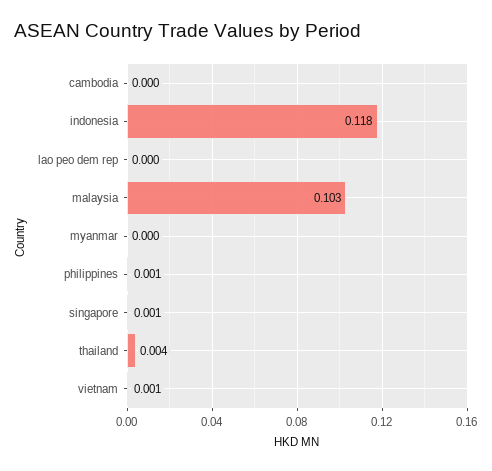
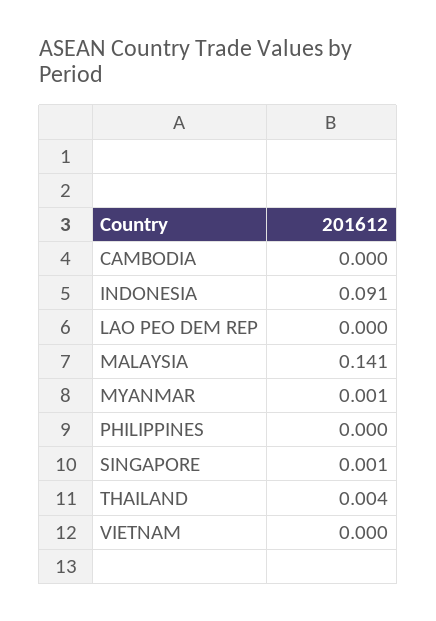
indonesia: 0.118 -> 0.091
malaysia: 0.103 -> 0.141
myanmar: 0 -> 0.001
philippines: 0.001 -> 0
vietnam: 0.001 -> 0

